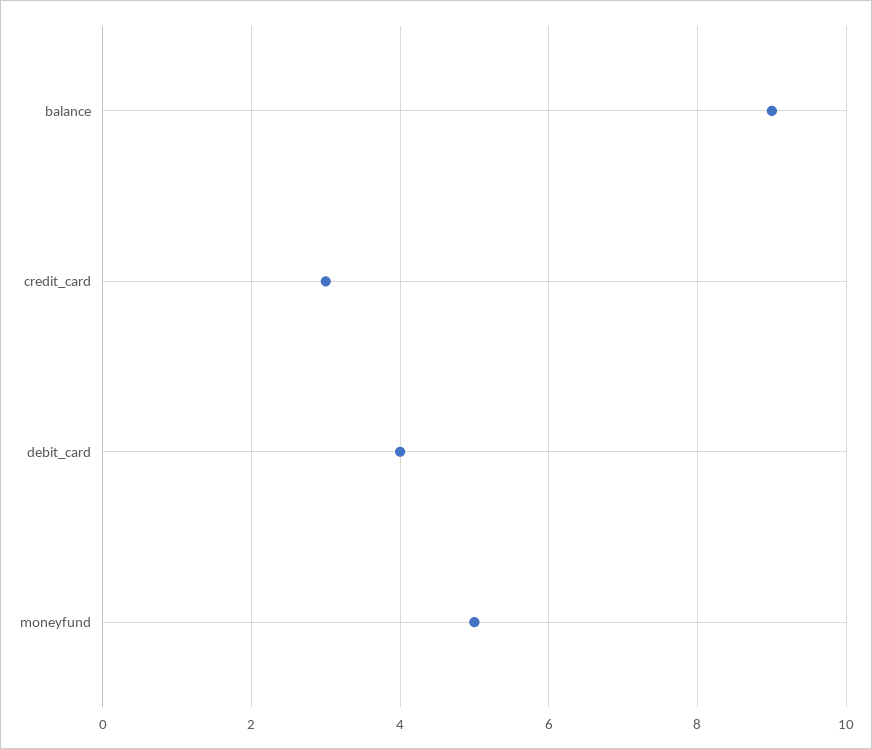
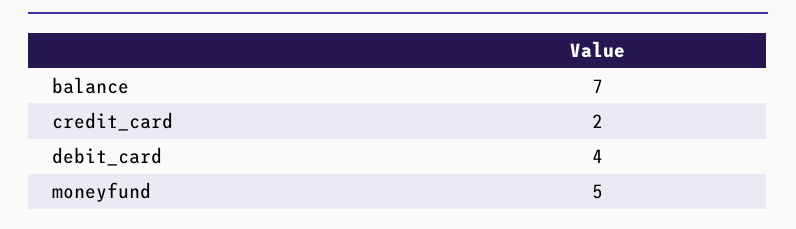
balance: 9 -> 7
credit_card: 3 -> 2

